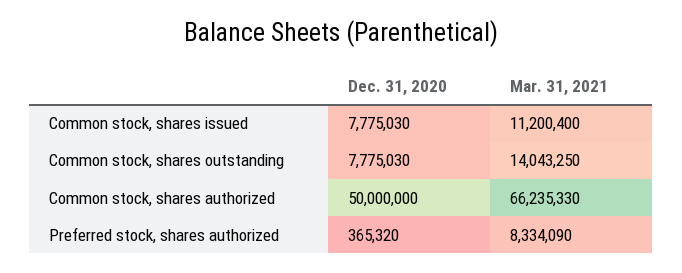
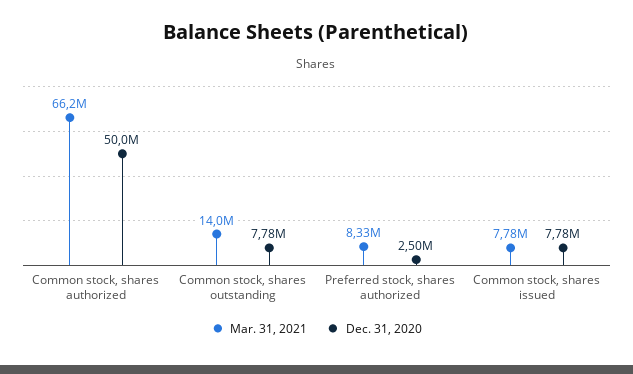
Mar. 31, 2021, Common stock, shares issued: 11200400 -> 7780000
Dec. 31, 2020, Preferred stock, shares authorized: 365320 -> 2500000

